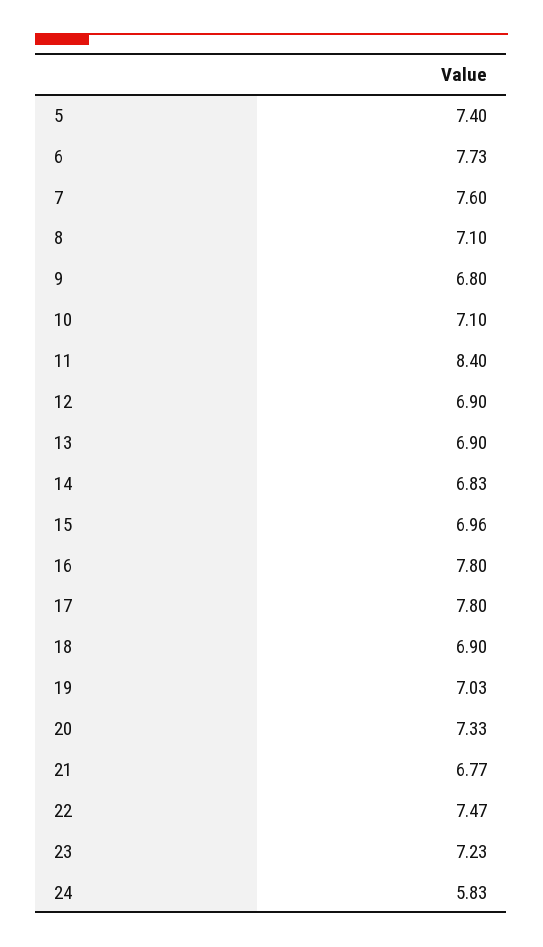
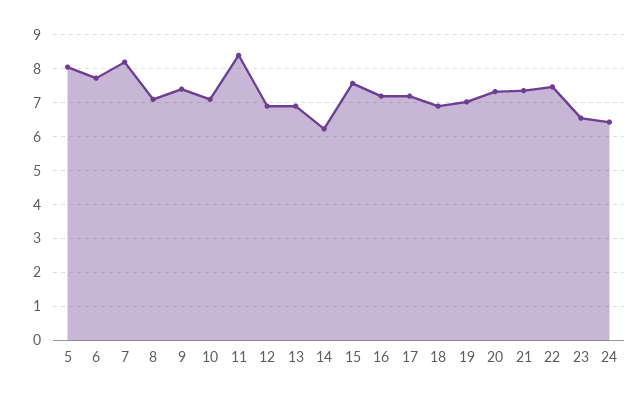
5: 7.4 -> 8
7: 7.6 -> 8.2
9: 6.8 -> 7.4
14: 6.83 -> 6.2
15: 6.96 -> 7.6
16: 7.8 -> 7.2
17: 7.8 -> 7.2
21: 6.77 -> 7.4
23: 7.23 -> 6.6
24: 5.83 -> 6.4

